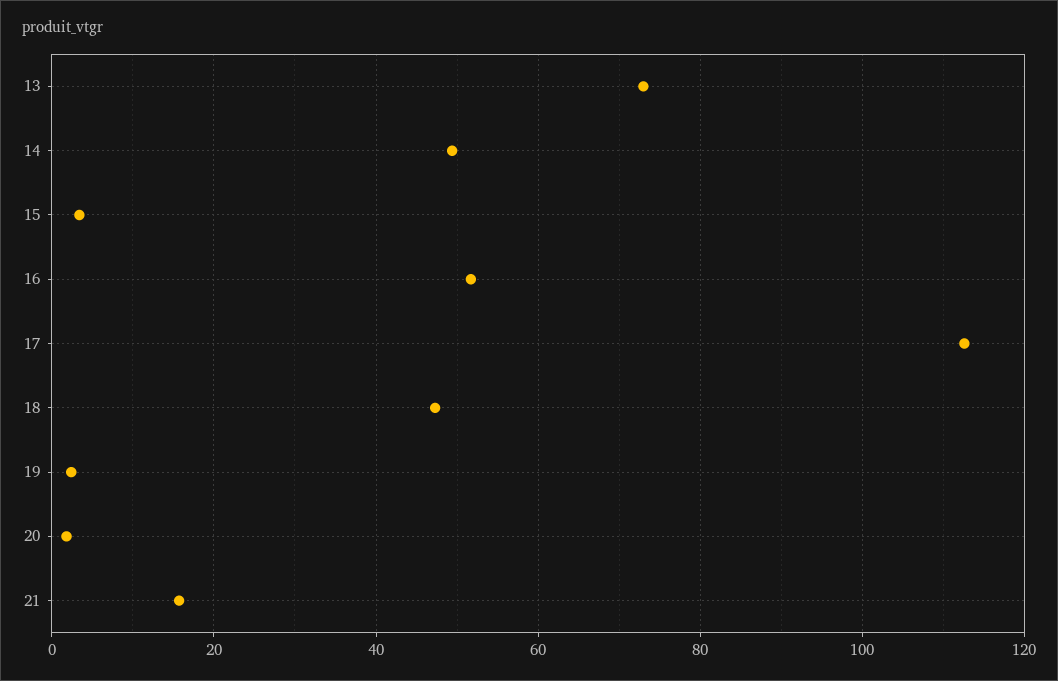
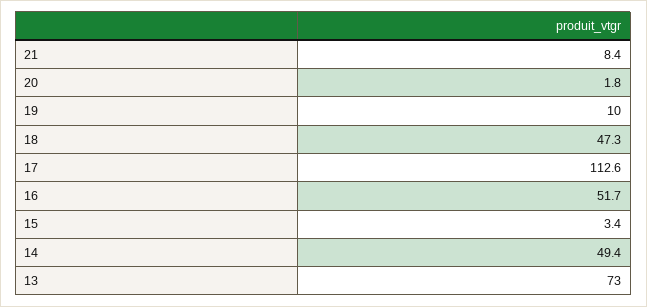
19: 2 -> 10
21: 16 -> 8.4

